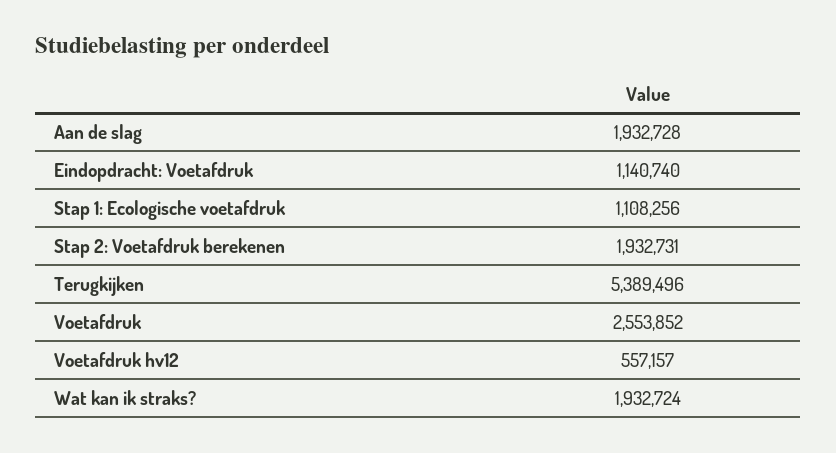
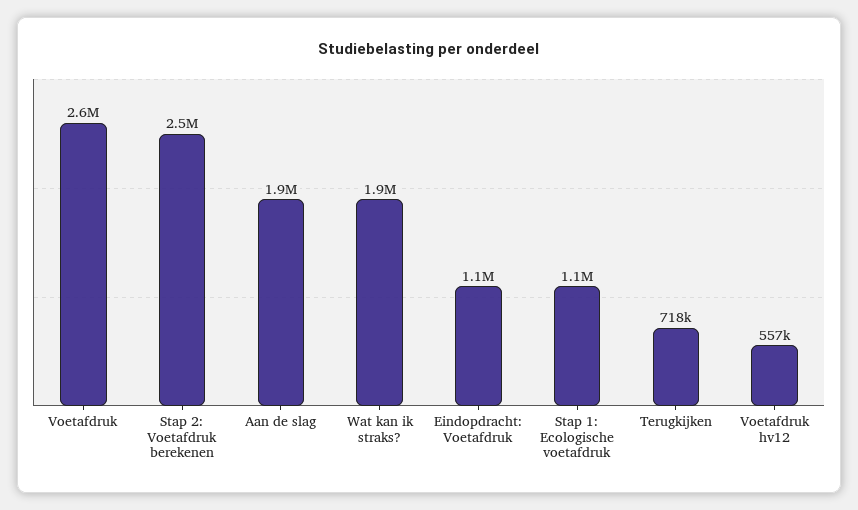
Stap 2: Voetafdruk berekenen: 1932731 -> 2500000
Terugkijken: 5389496 -> 718000

